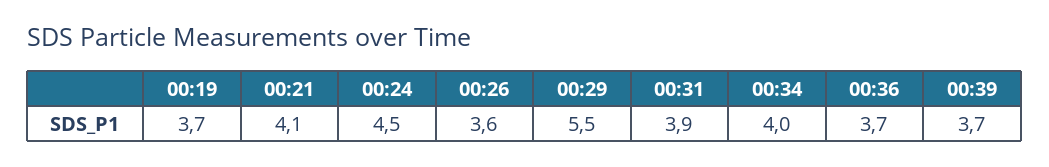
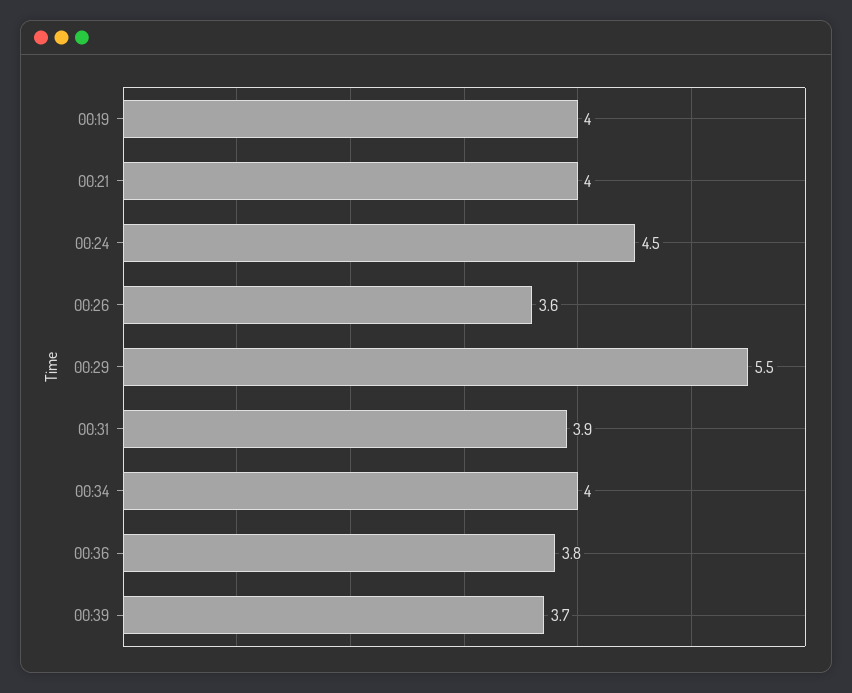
00:19: 3.7 -> 4
00:21: 4.1 -> 4
00:36: 3.7 -> 3.8

